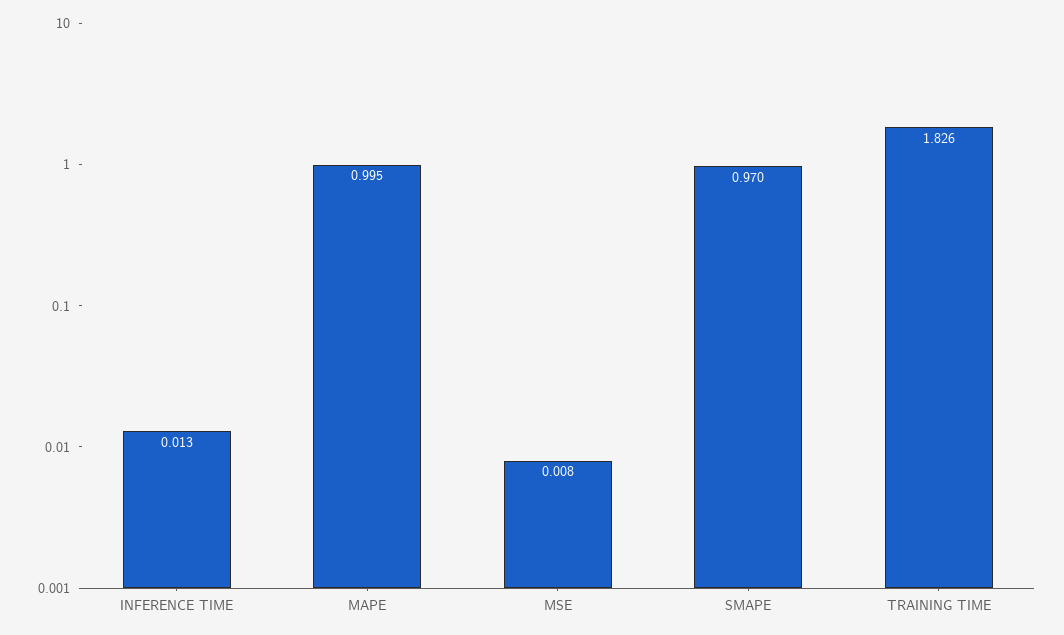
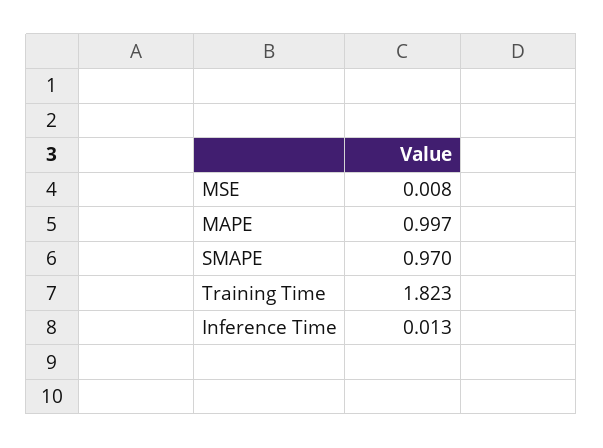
MAPE: 0.995 -> 0.997
TRAINING TIME: 1.826 -> 1.823

